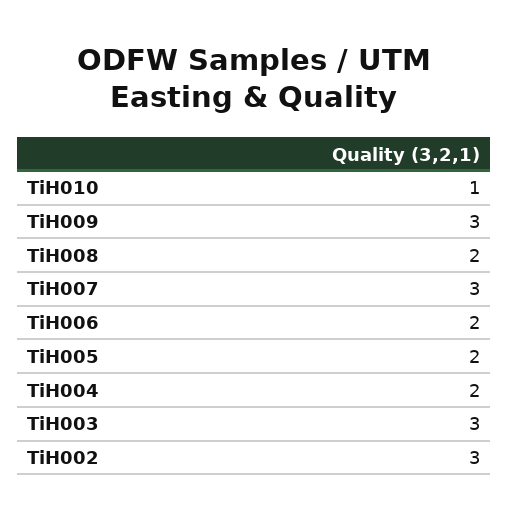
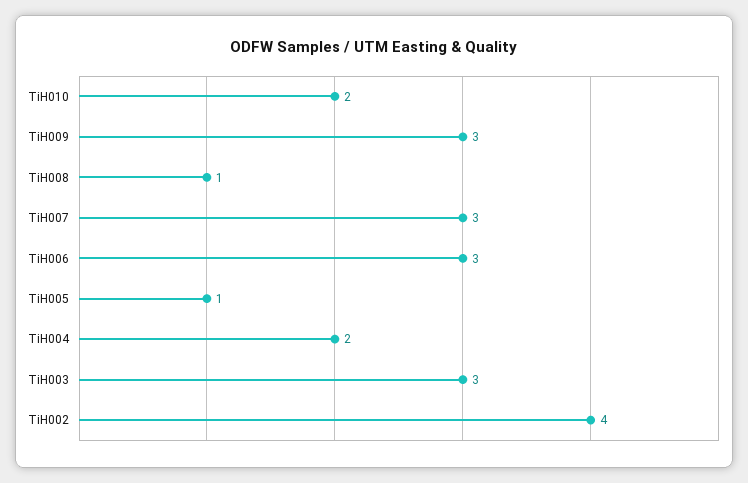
TiH010: 1 -> 2
TiH008: 2 -> 1
TiH006: 2 -> 3
TiH005: 2 -> 1
TiH002: 3 -> 4

